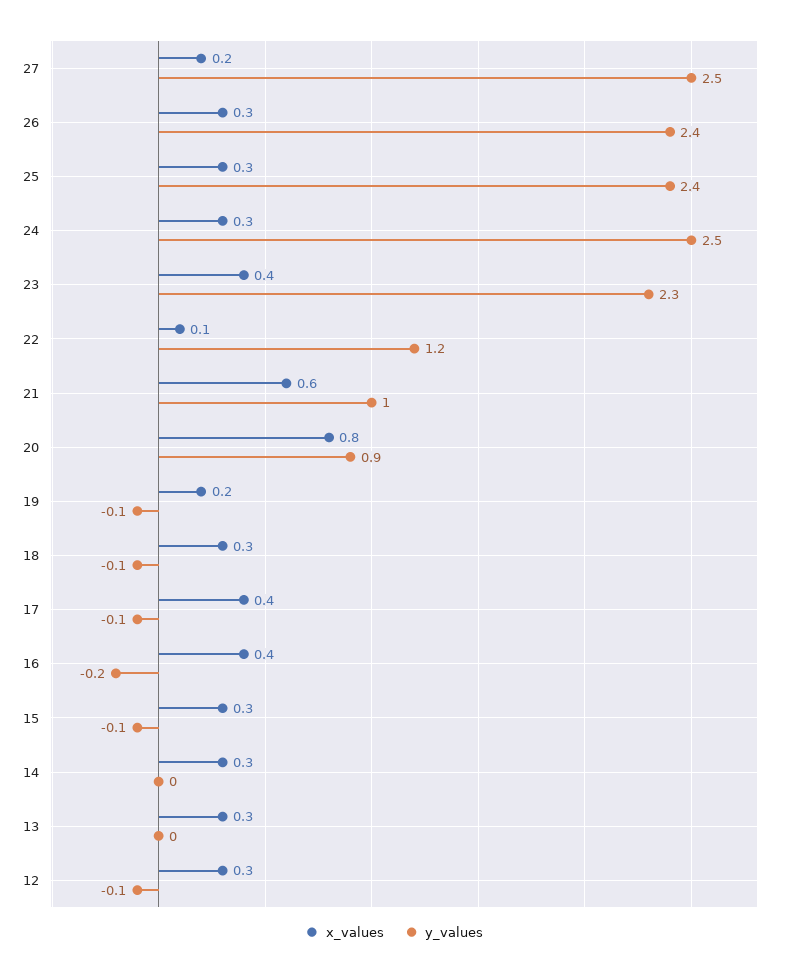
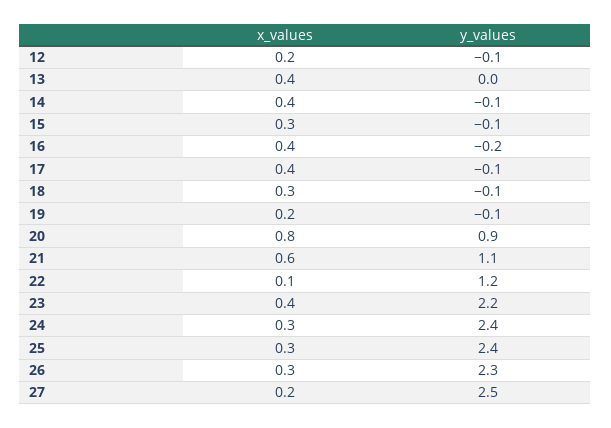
y_values, 26: 2.4 -> 2.3
y_values, 24: 2.5 -> 2.4
y_values, 23: 2.3 -> 2.2
y_values, 21: 1 -> 1.1
x_values, 14: 0.3 -> 0.4
y_values, 14: 0 -> -0.1
x_values, 13: 0.3 -> 0.4
x_values, 12: 0.3 -> 0.2

